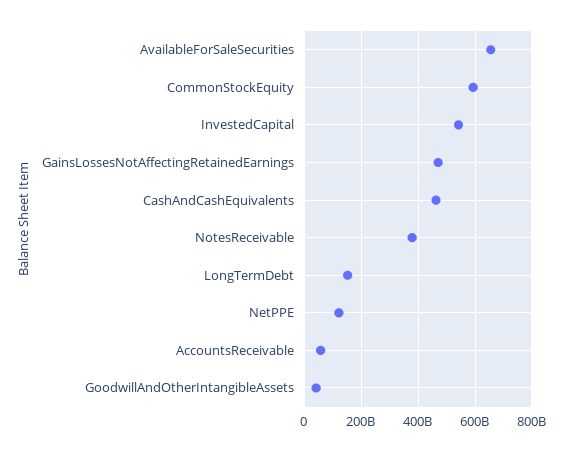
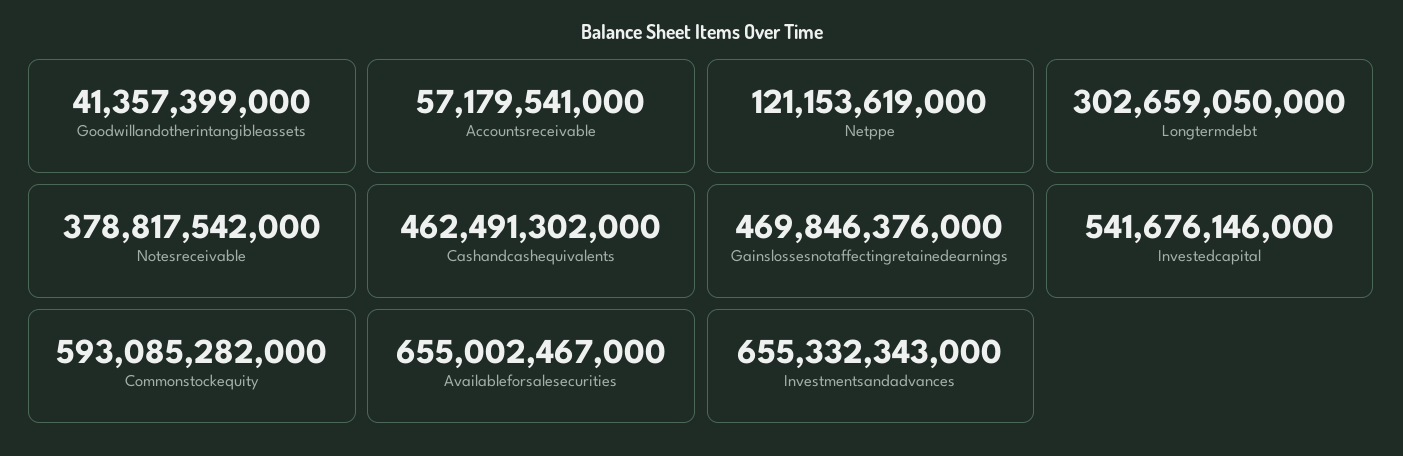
LongTermDebt: 150000000000 -> 302659050000
Investmentsandadvances: none -> 655332343000

